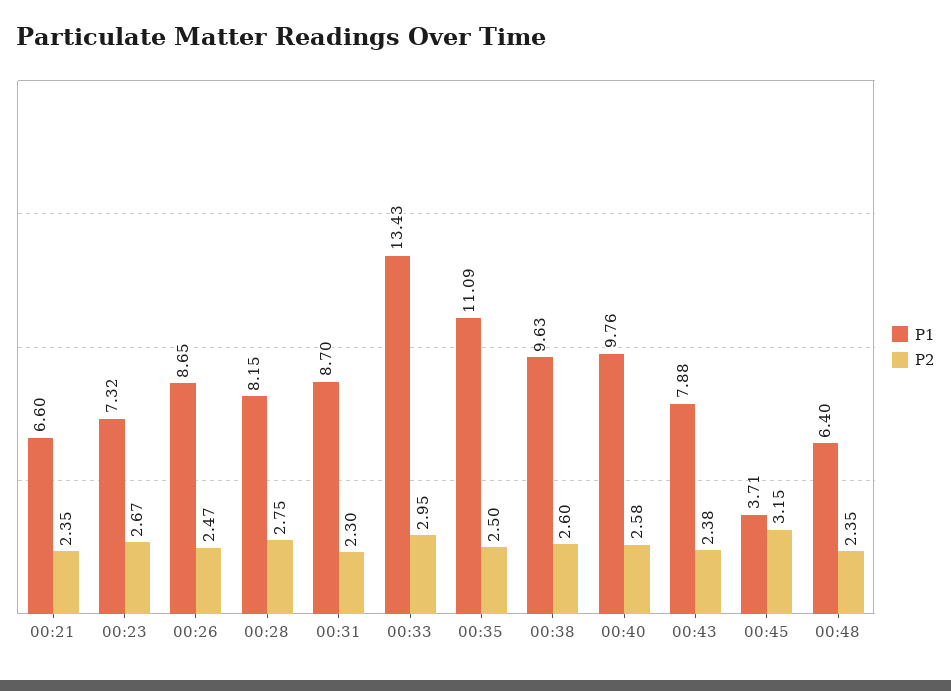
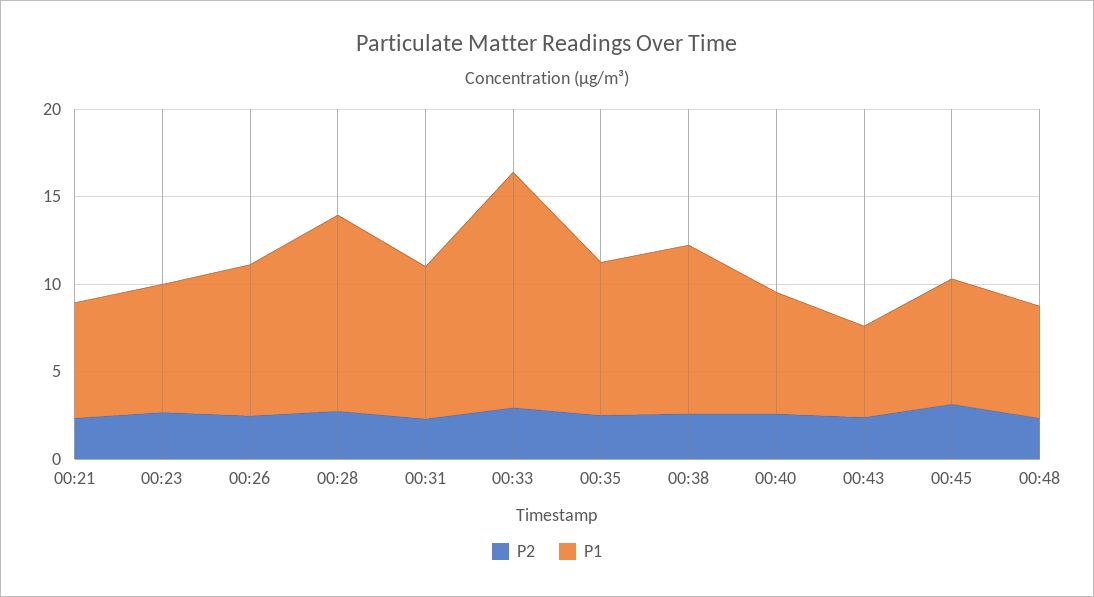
P1, 00:28: 8.15 -> 11
P1, 00:35: 11.09 -> 9
P1, 00:40: 9.76 -> 7
P1, 00:43: 7.88 -> 5
P1, 00:45: 3.71 -> 7

